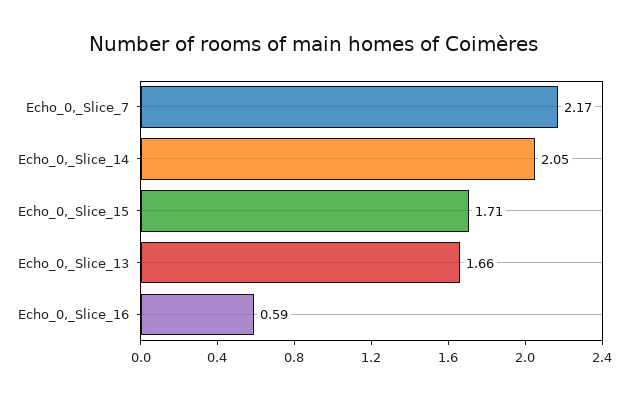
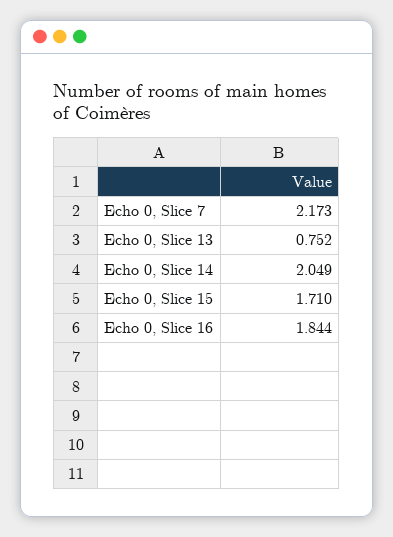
Echo_0,_Slice_13: 1.66 -> 0.752
Echo_0,_Slice_16: 0.59 -> 1.844

